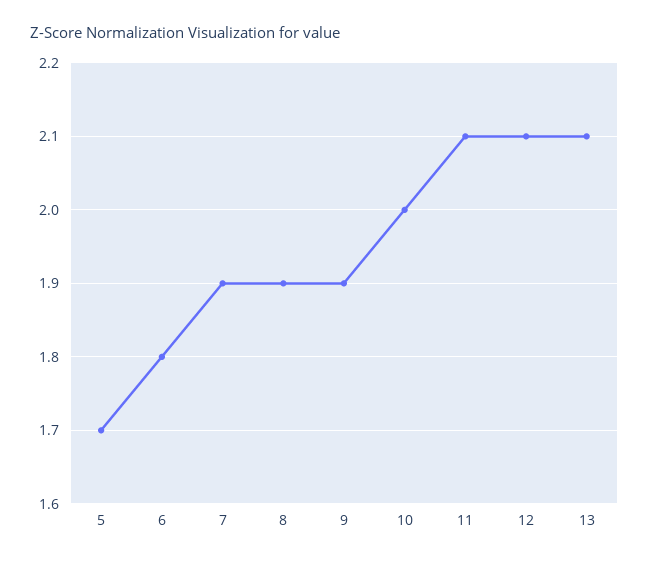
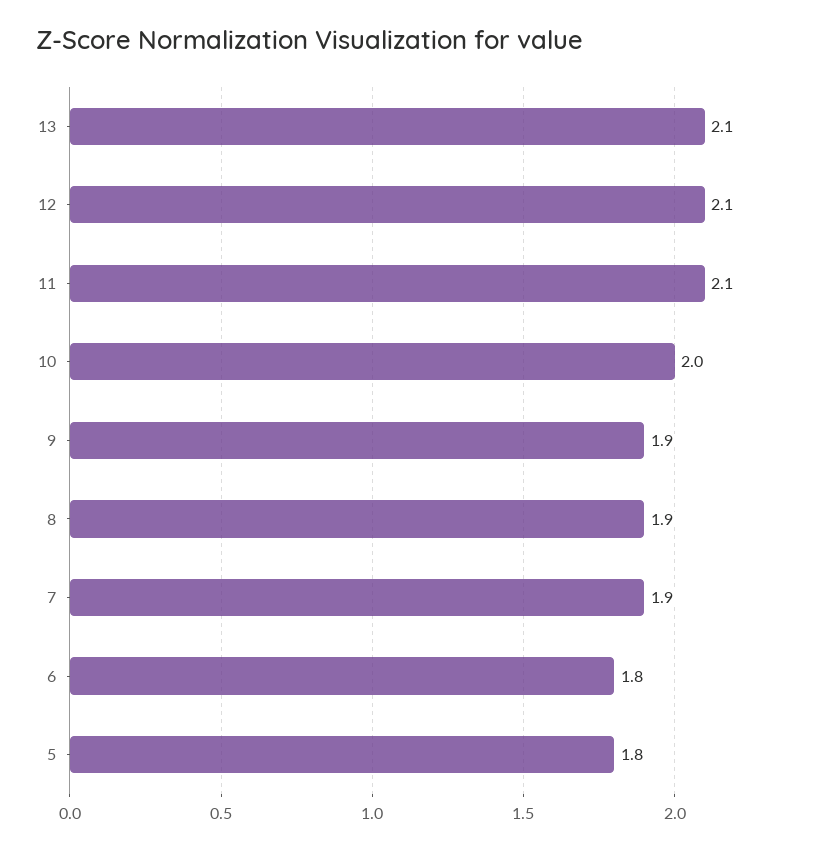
5: 1.7 -> 1.8

